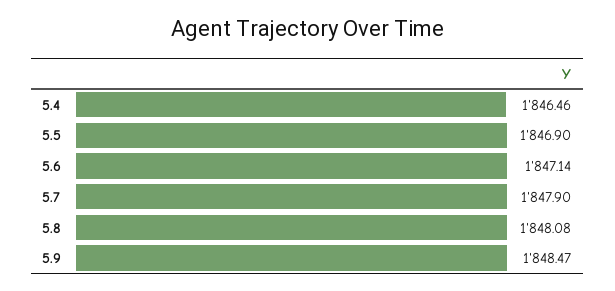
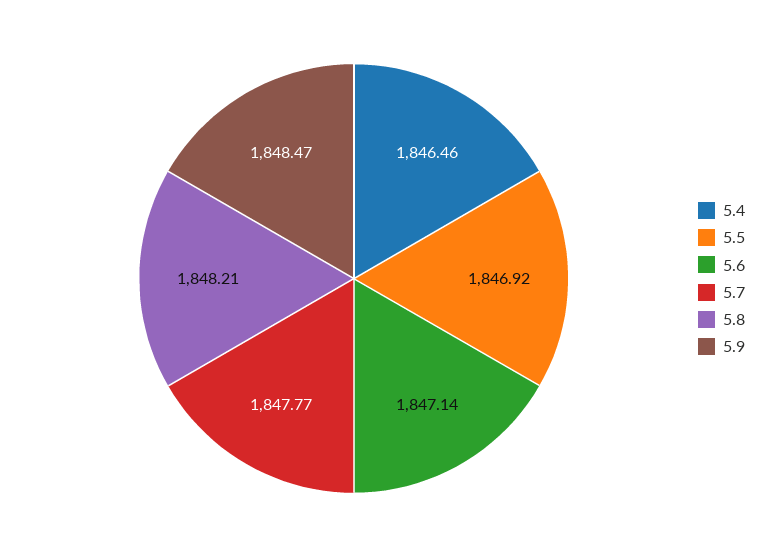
5.5: 1846.9 -> 1846.92
5.7: 1847.9 -> 1847.77
5.8: 1848.08 -> 1848.21

